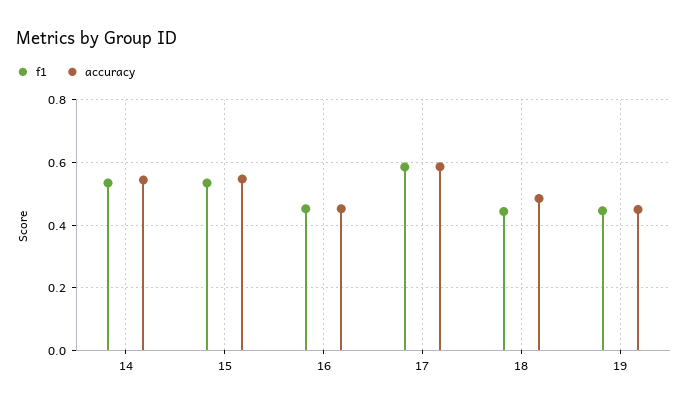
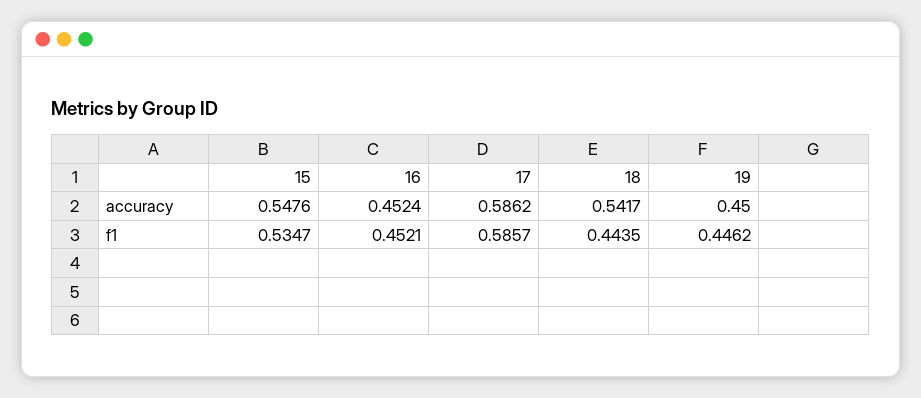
f1, 14: 0.54 -> none
accuracy, 14: 0.54 -> none
accuracy, 18: 0.48 -> 0.5417

